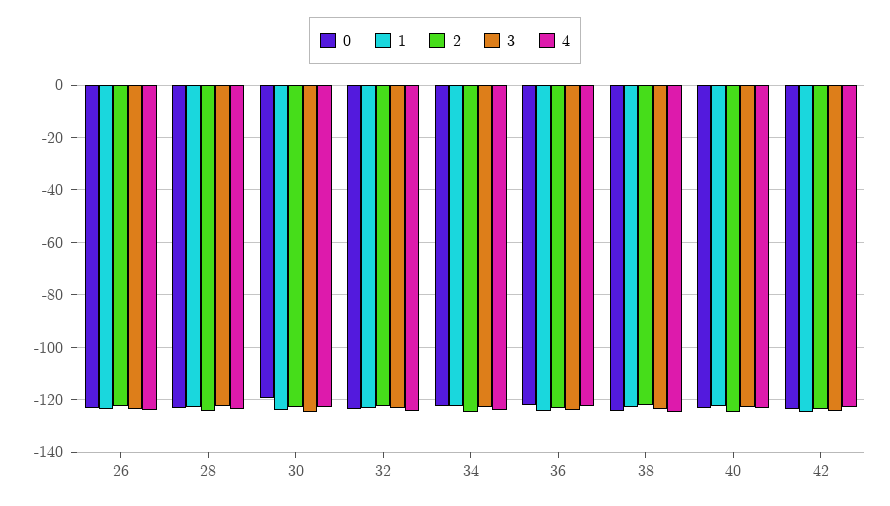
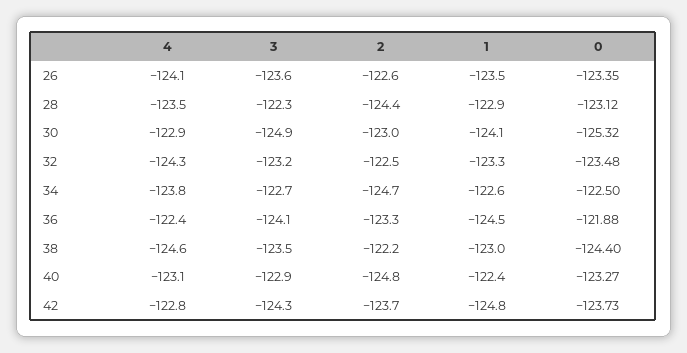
0, 30: -120 -> -125.32

